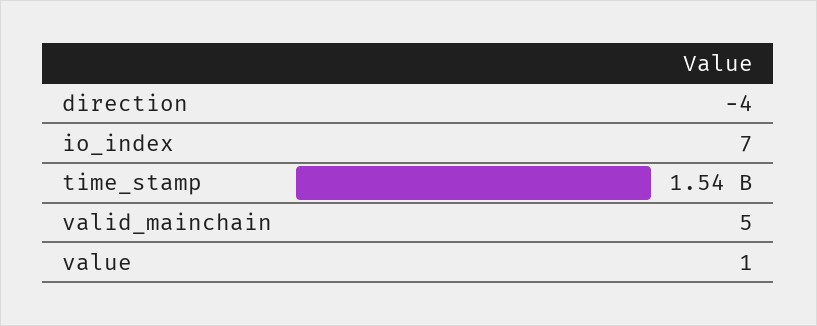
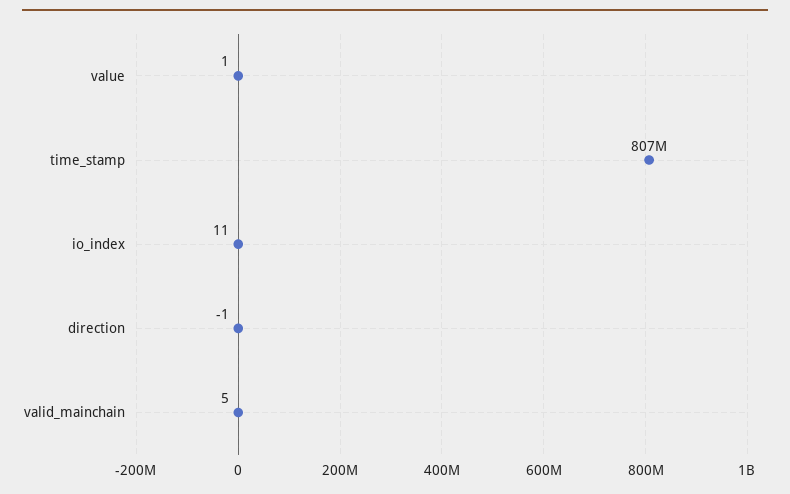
direction: -4 -> -1
io_index: 7 -> 11
time_stamp: 1540000000 -> 807000000

